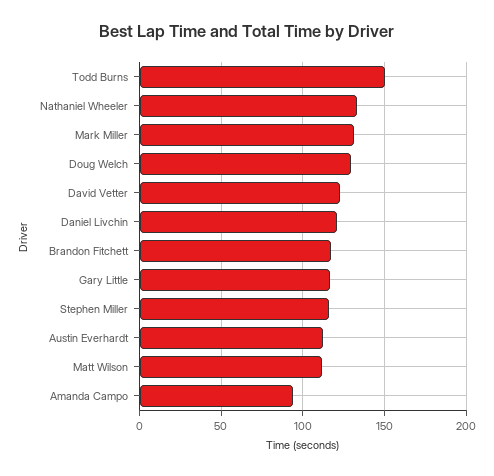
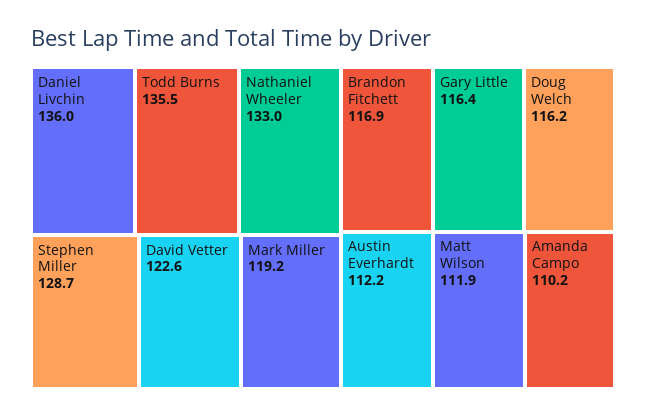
Todd Burns: 150 -> 135.5
Mark Miller: 130 -> 119.2
Doug Welch: 130 -> 116.2
Daniel Livchin: 120 -> 136
Stephen Miller: 115 -> 128.7
Amanda Campo: 95 -> 110.2

